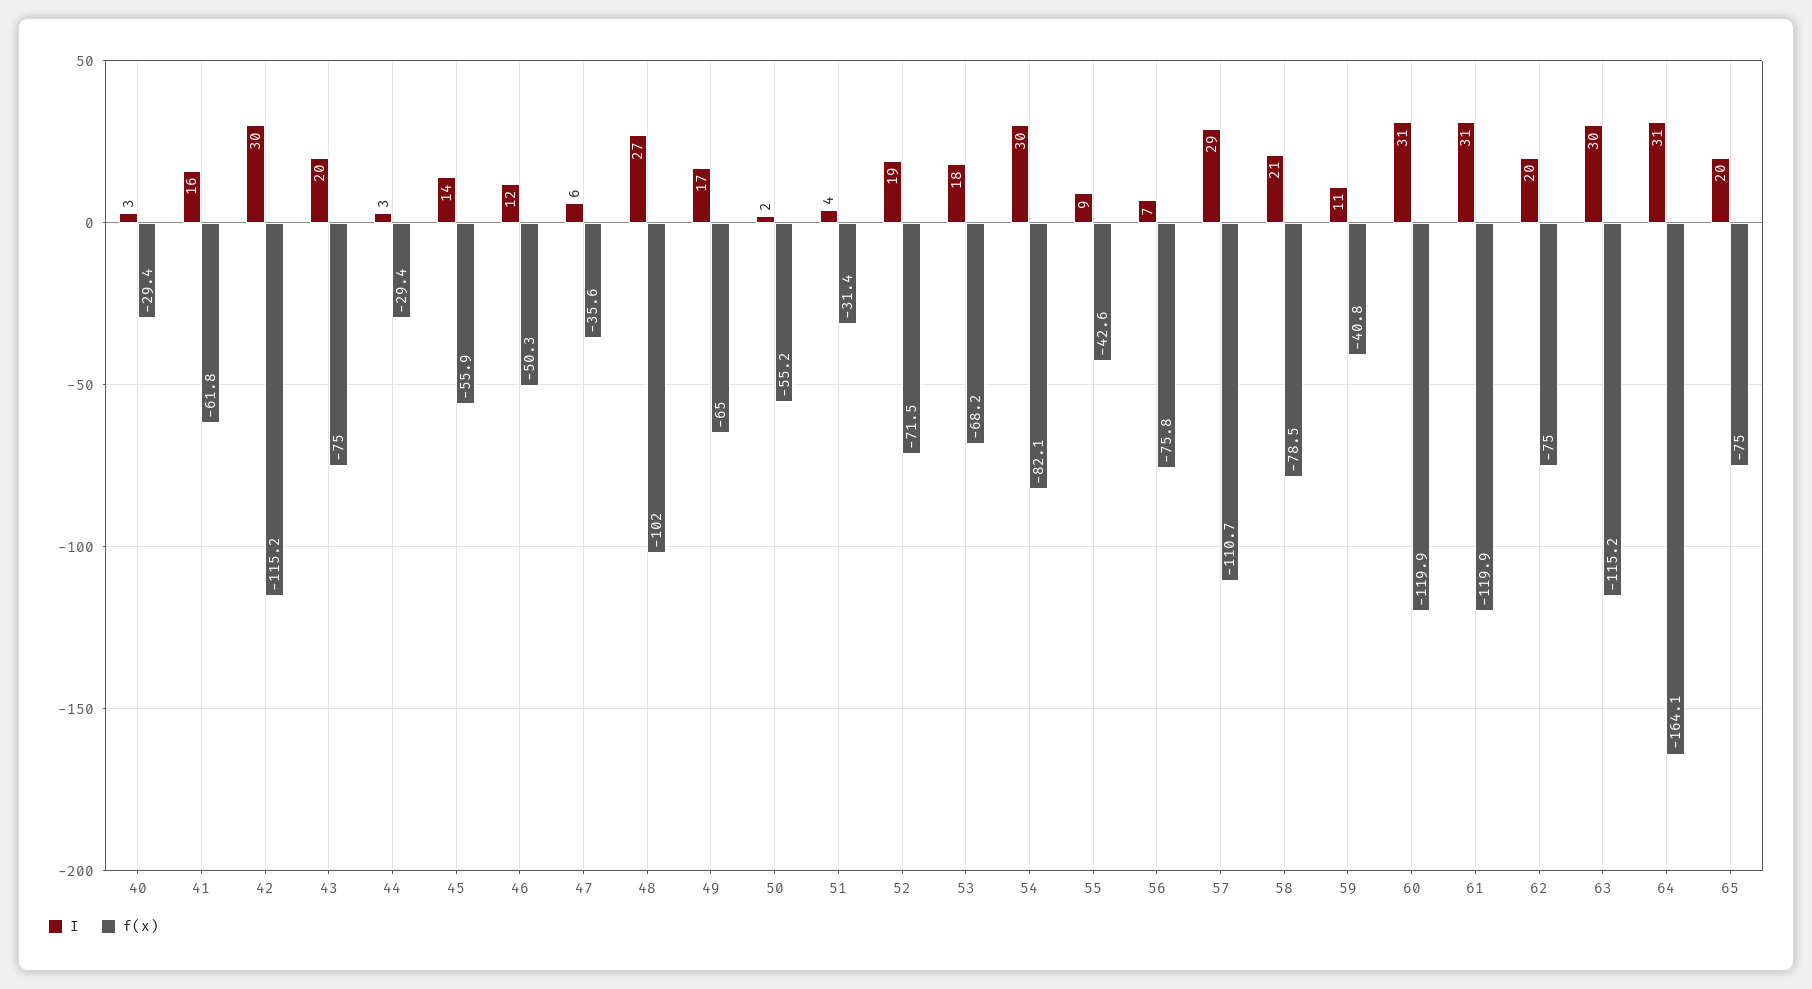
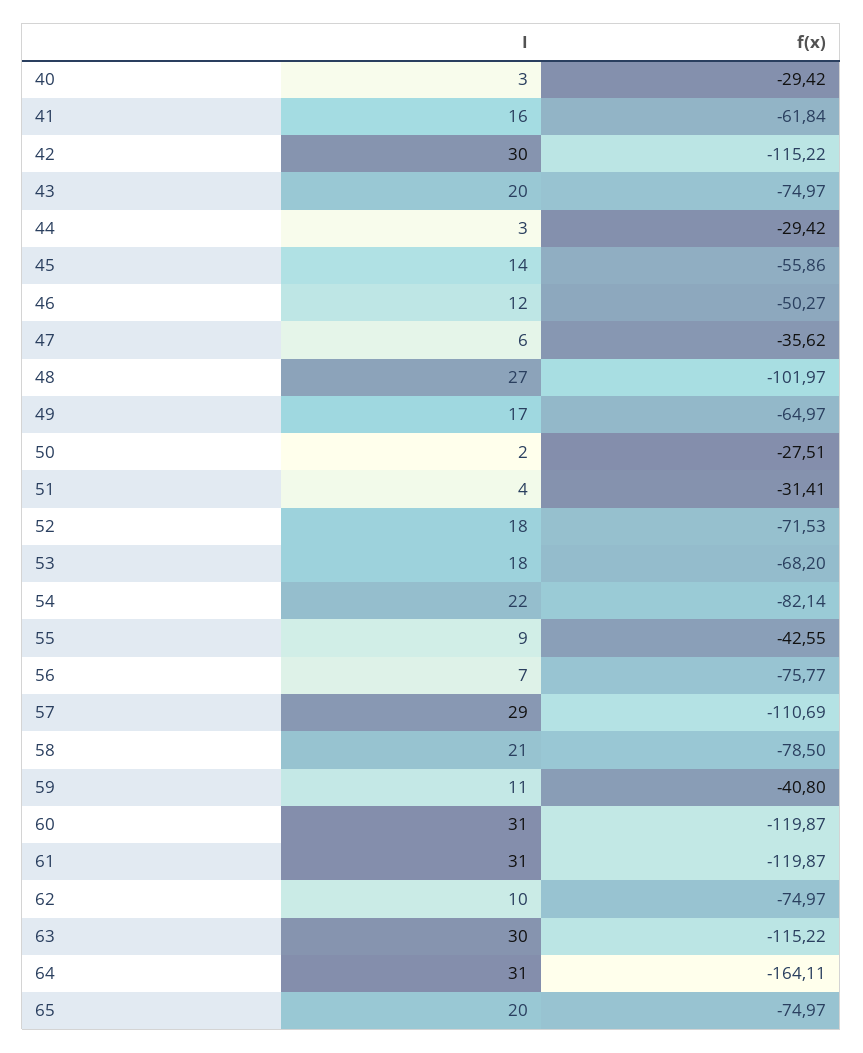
f(x), 50: -55.2 -> -27.51
I, 52: 19 -> 18
I, 54: 30 -> 22
I, 62: 20 -> 10

